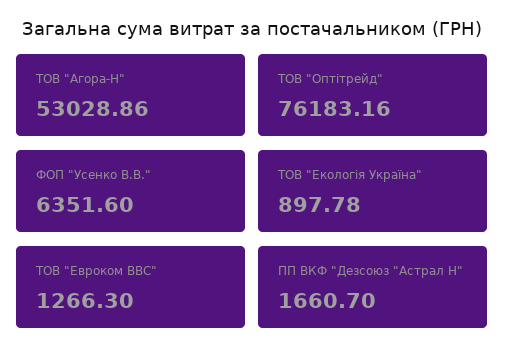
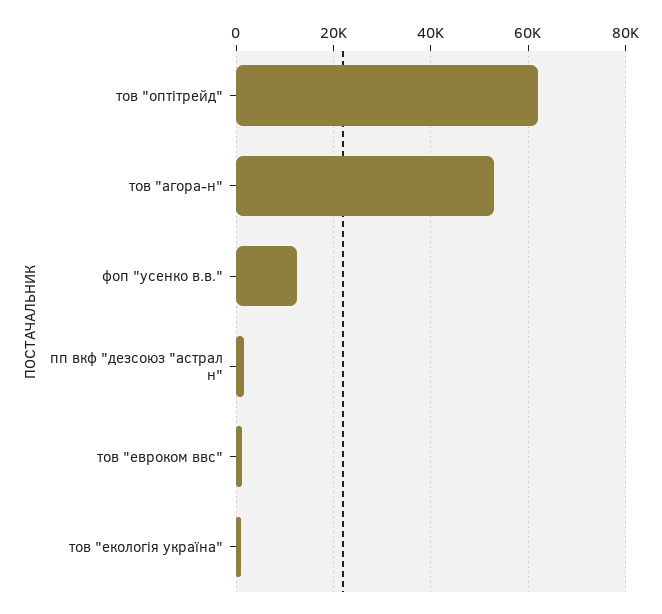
ТОВ "Оптітрейд": 76183.16 -> 62000
ФОП "Усенко В.В.": 6351.6 -> 12000

